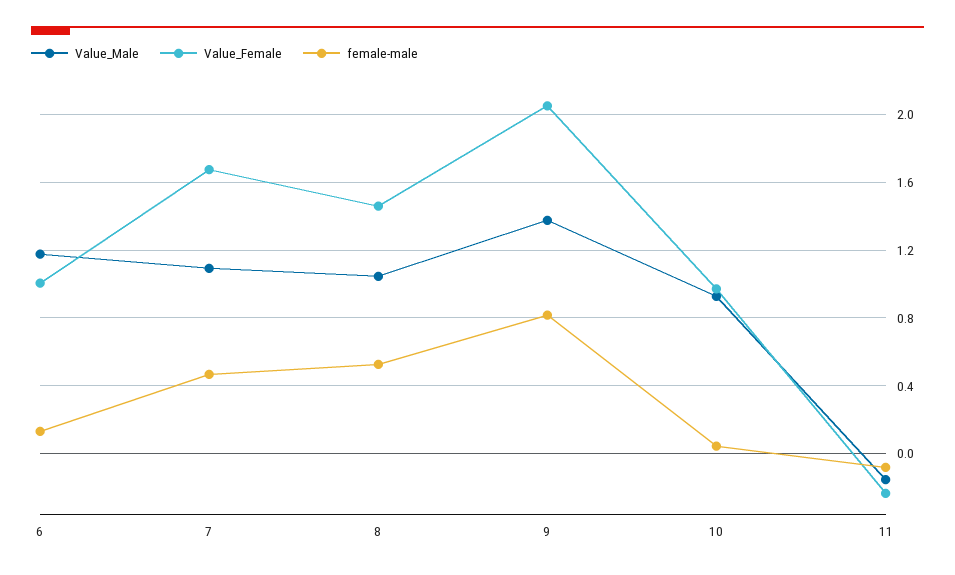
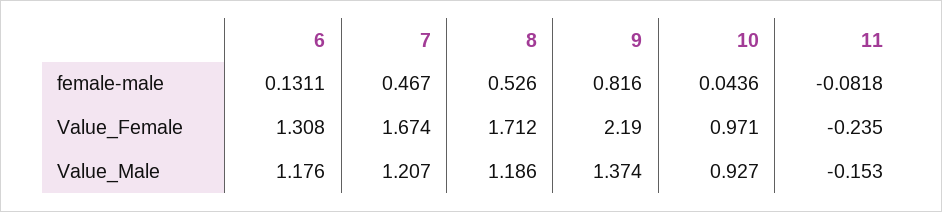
Value_Female, 6: 1 -> 1.308
Value_Male, 7: 1.1 -> 1.207
Value_Male, 8: 1.05 -> 1.186
Value_Female, 8: 1.45 -> 1.712
Value_Female, 9: 2.05 -> 2.19

